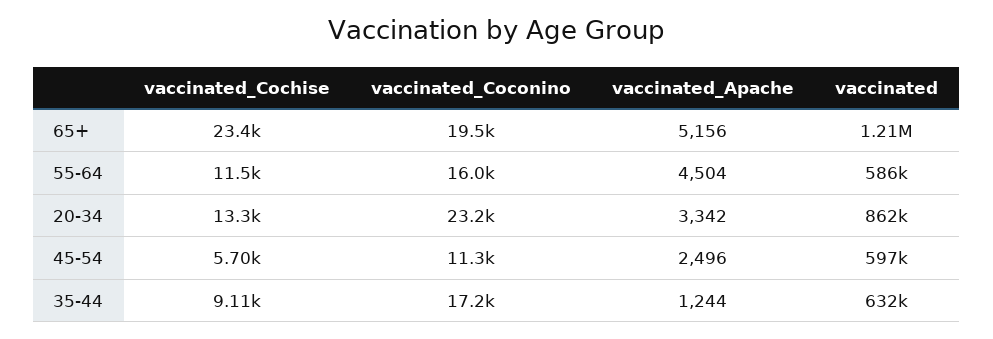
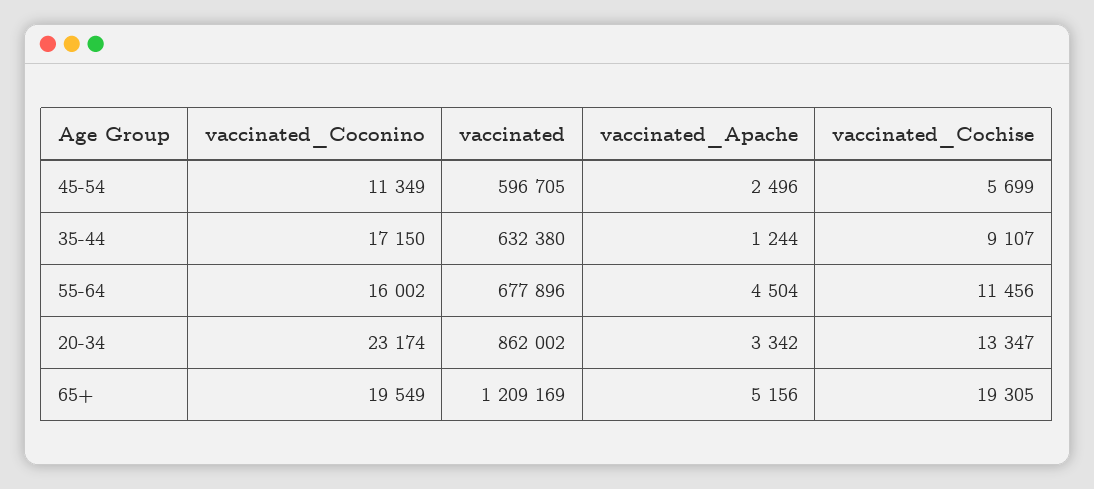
vaccinated_Cochise, 65+: 23400 -> 19305
vaccinated, 55-64: 586000 -> 677896

